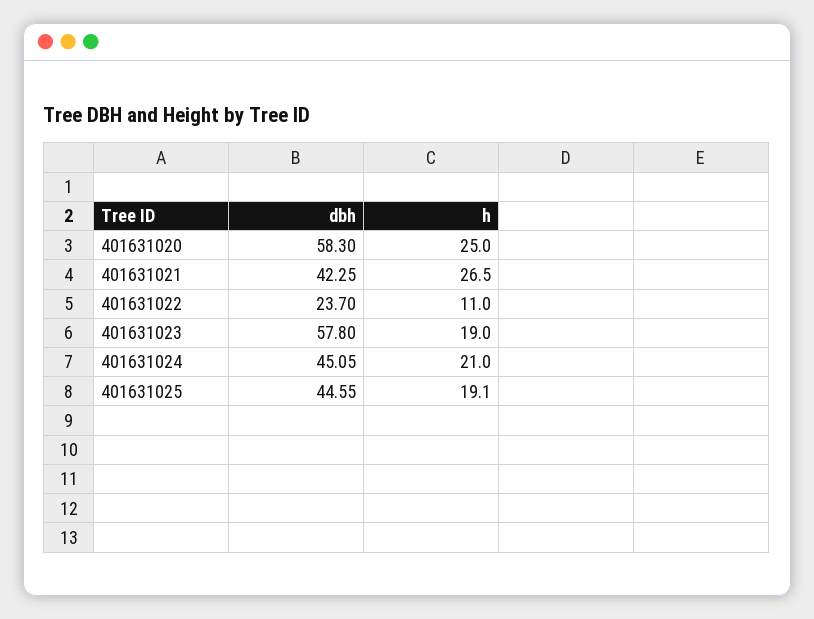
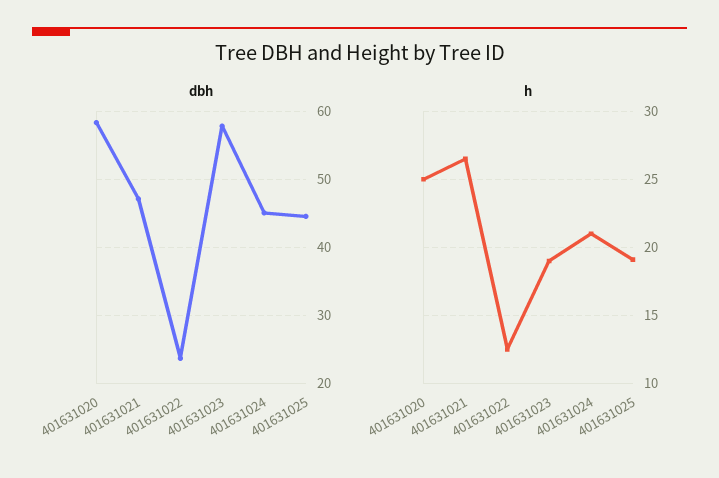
dbh, 401631021: 42.25 -> 47
h, 401631022: 11 -> 12.5

